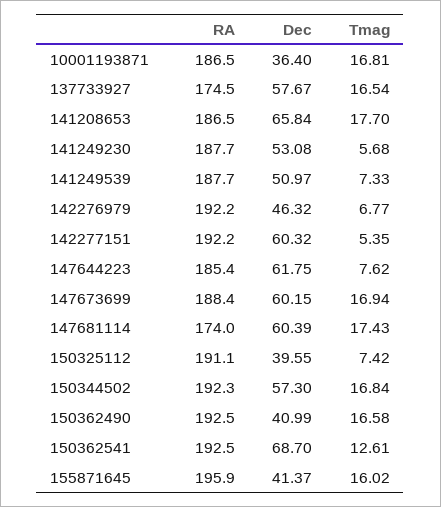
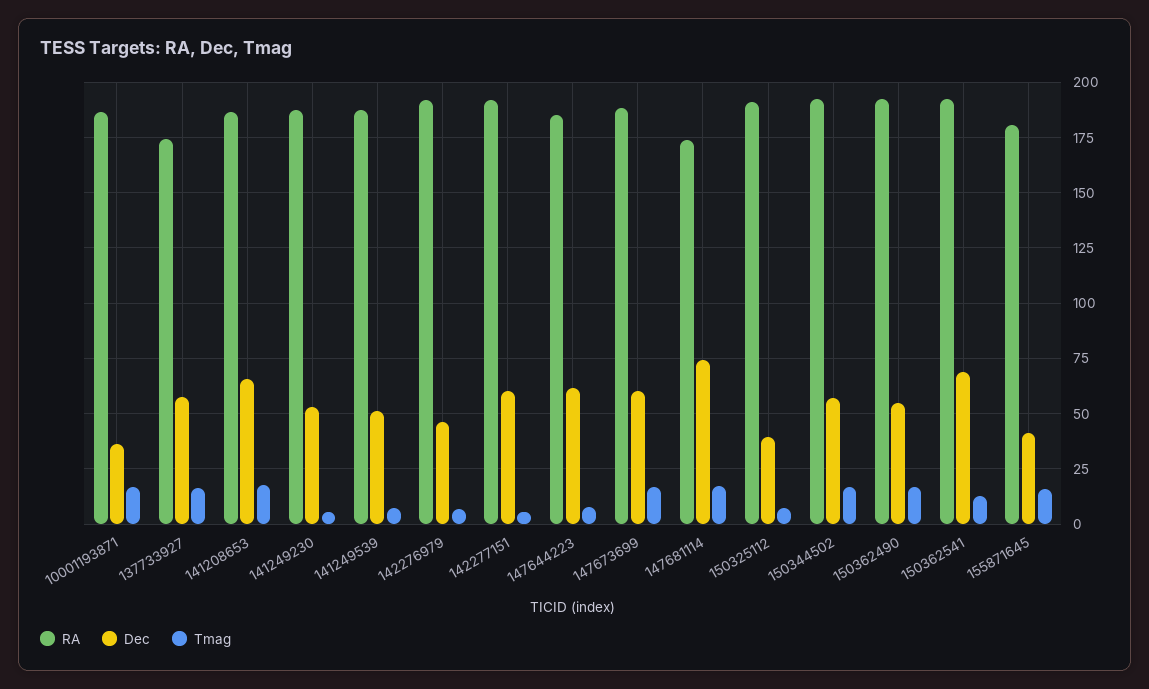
Dec, 147681114: 60.39 -> 75
Dec, 150362490: 40.99 -> 55
RA, 155871645: 195.9 -> 180

